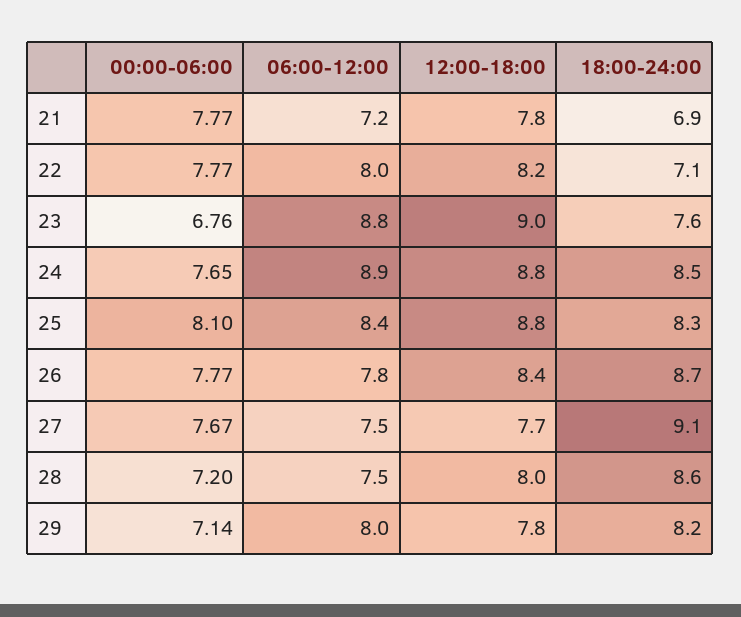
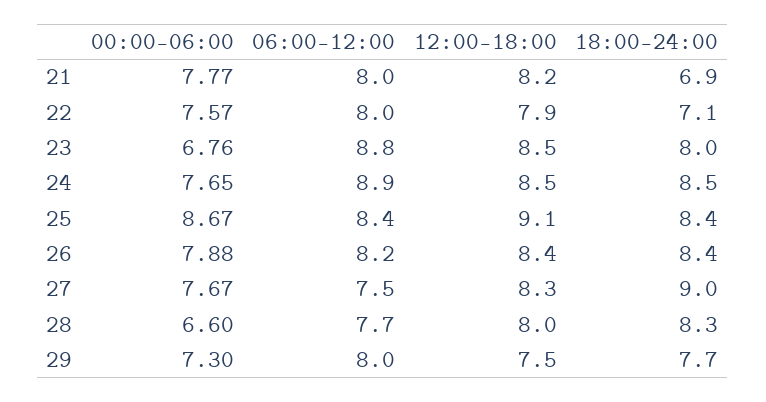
06:00-12:00, 21: 7.2 -> 8
12:00-18:00, 21: 7.8 -> 8.2
00:00-06:00, 22: 7.77 -> 7.57
12:00-18:00, 22: 8.2 -> 7.9
12:00-18:00, 23: 9 -> 8.5
18:00-24:00, 23: 7.6 -> 8
12:00-18:00, 24: 8.8 -> 8.5
00:00-06:00, 25: 8.1 -> 8.67
12:00-18:00, 25: 8.8 -> 9.1
18:00-24:00, 25: 8.3 -> 8.4
00:00-06:00, 26: 7.77 -> 7.88
06:00-12:00, 26: 7.8 -> 8.2
18:00-24:00, 26: 8.7 -> 8.4
12:00-18:00, 27: 7.7 -> 8.3
18:00-24:00, 27: 9.1 -> 9
00:00-06:00, 28: 7.2 -> 6.6
06:00-12:00, 28: 7.5 -> 7.7
18:00-24:00, 28: 8.6 -> 8.3
00:00-06:00, 29: 7.14 -> 7.3
12:00-18:00, 29: 7.8 -> 7.5
18:00-24:00, 29: 8.2 -> 7.7

